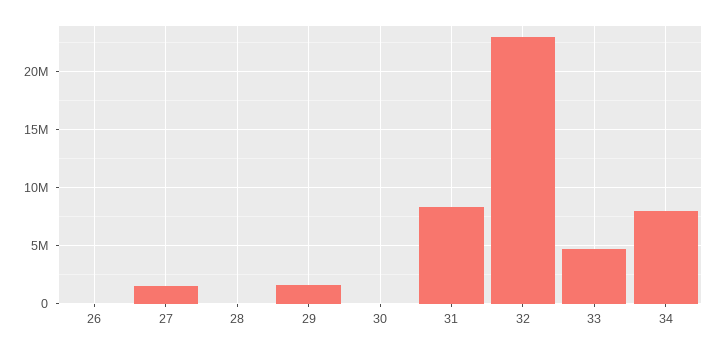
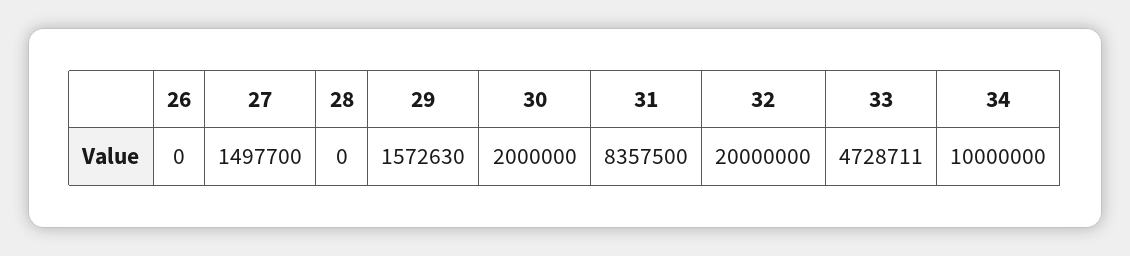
30: 0 -> 2000000
32: 23000000 -> 20000000
34: 8000000 -> 10000000

